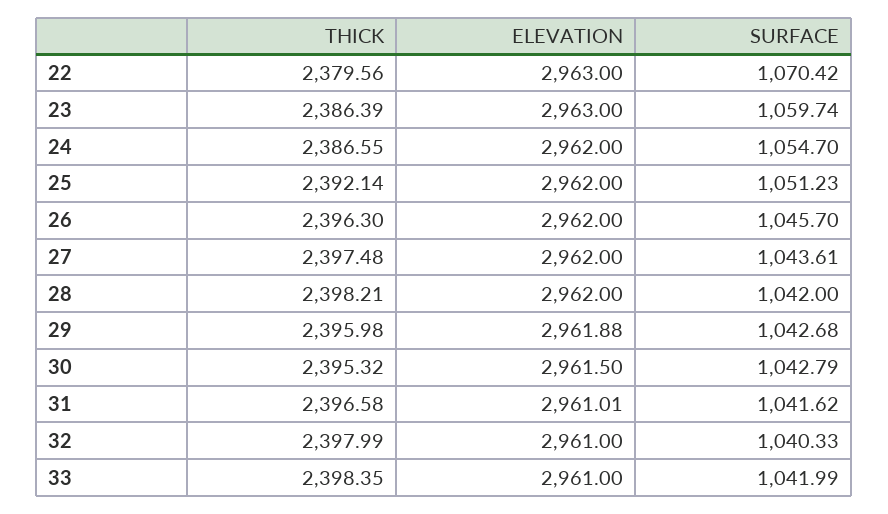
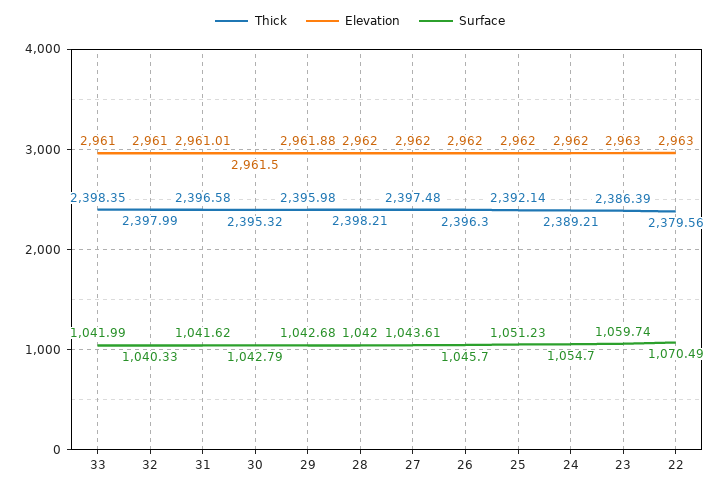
SURFACE, 22: 1070.42 -> 1070.49
THICK, 24: 2386.55 -> 2389.21

